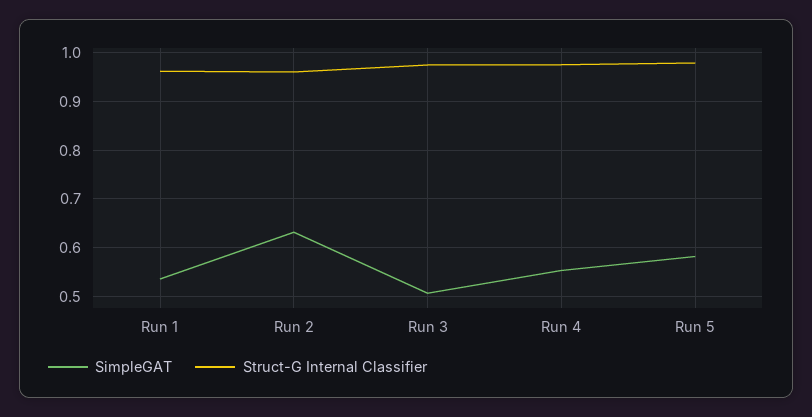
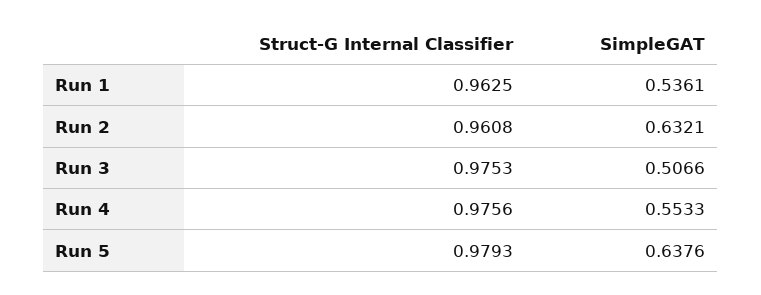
SimpleGAT, Run 5: 0.58 -> 0.6376

